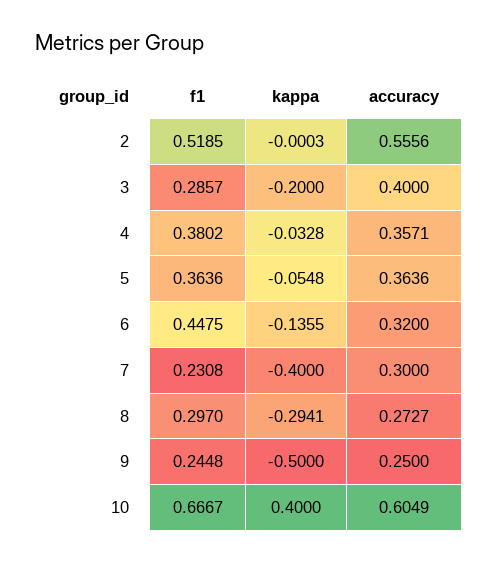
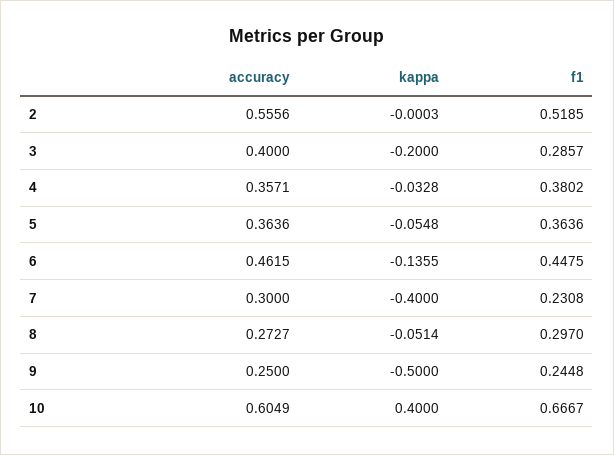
accuracy, 6: 0.32 -> 0.4615
kappa, 8: -0.2941 -> -0.0514

